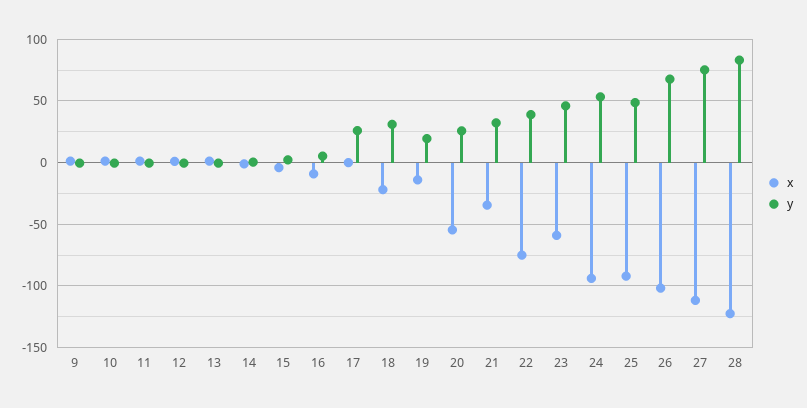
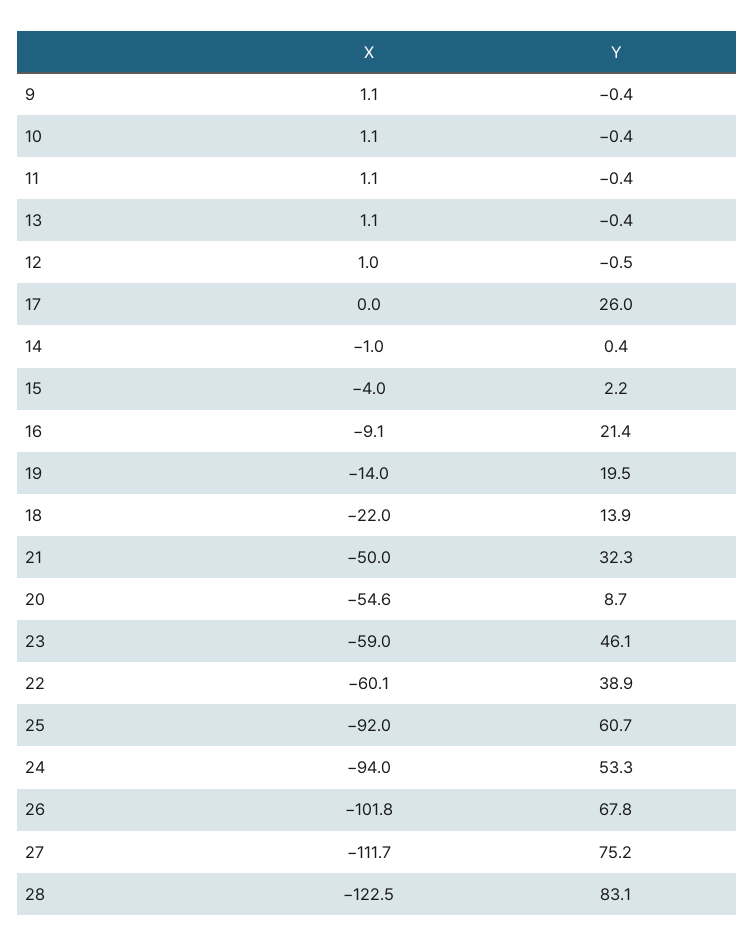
y, 16: 5 -> 21.4
y, 18: 30 -> 13.9
y, 20: 25 -> 8.7
x, 21: -35 -> -50
x, 22: -75 -> -60.1
y, 25: 50 -> 60.7

